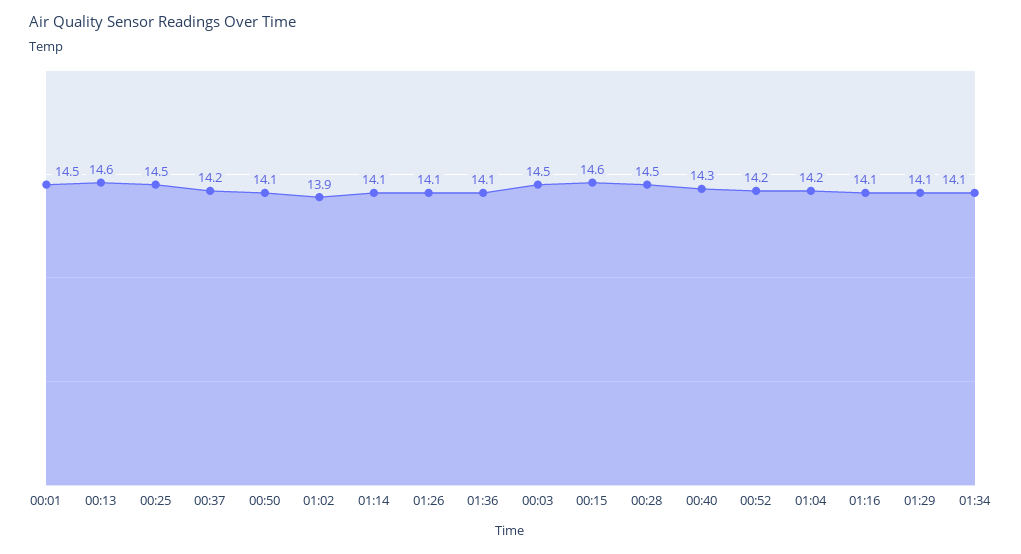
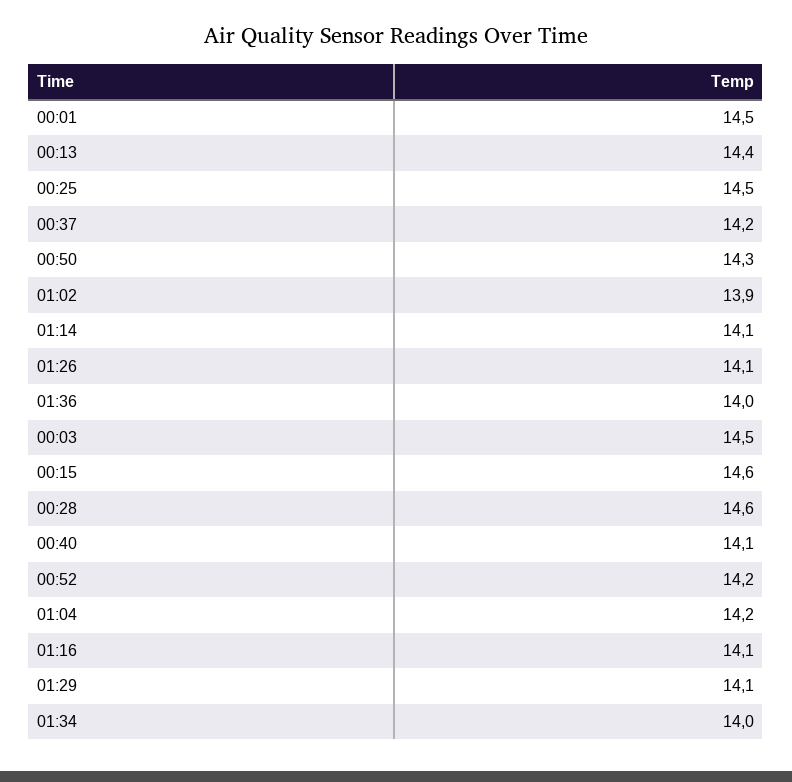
00:13: 14.6 -> 14.4
00:50: 14.1 -> 14.3
01:36: 14.1 -> 14
00:28: 14.5 -> 14.6
00:40: 14.3 -> 14.1
01:34: 14.1 -> 14

